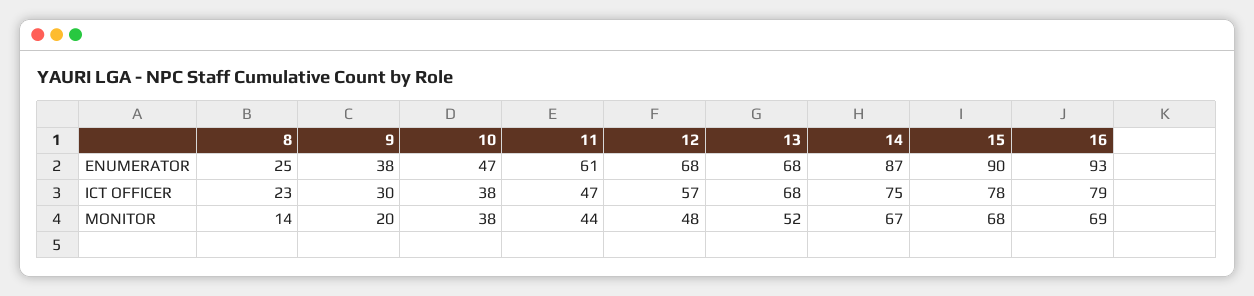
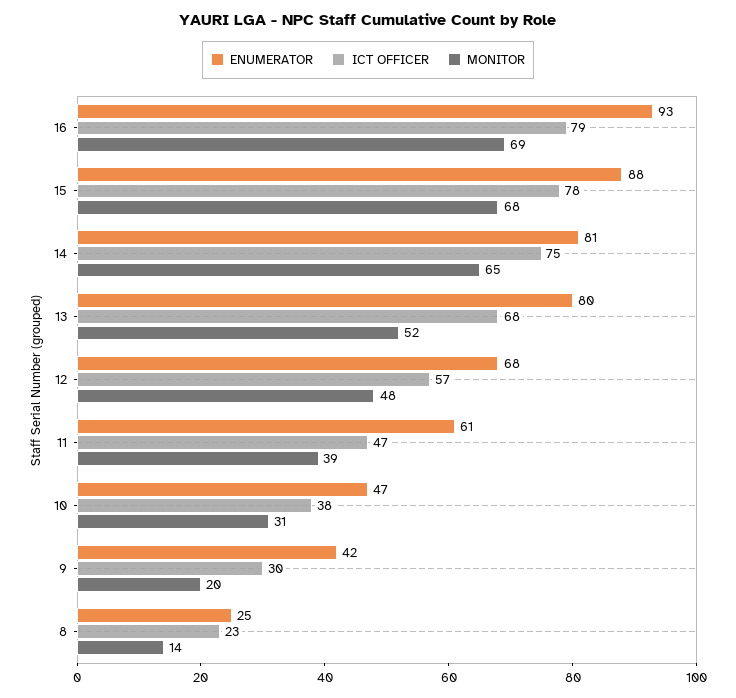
ENUMERATOR, 9: 38 -> 42
ENUMERATOR, 13: 68 -> 80
ENUMERATOR, 14: 87 -> 81
ENUMERATOR, 15: 90 -> 88
MONITOR, 10: 38 -> 31
MONITOR, 11: 44 -> 39
MONITOR, 14: 67 -> 65

